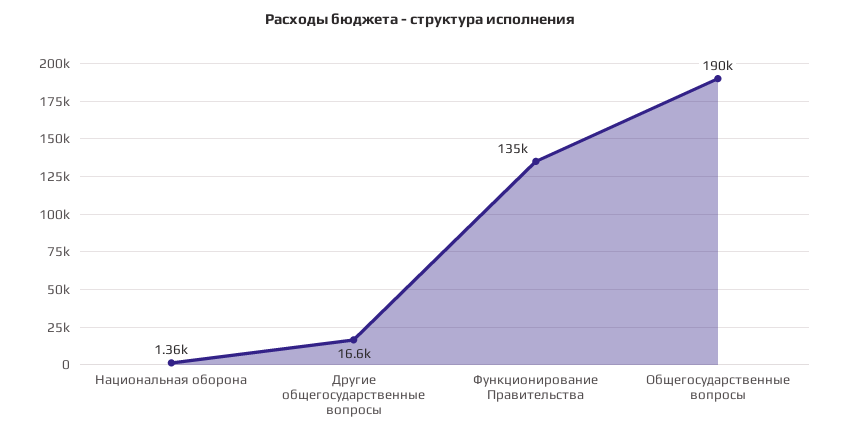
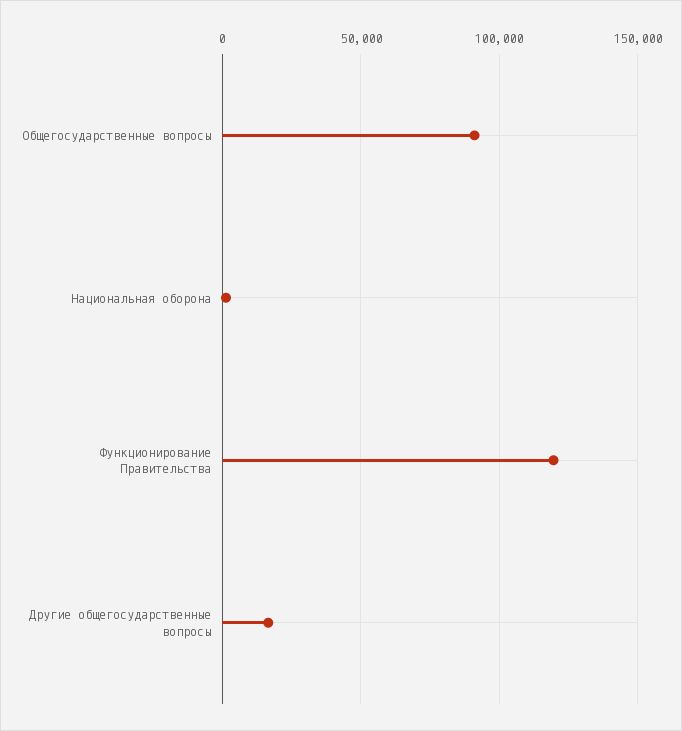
Функционирование Правительства: 135000 -> 120000
Общегосударственные вопросы: 190000 -> 90000

